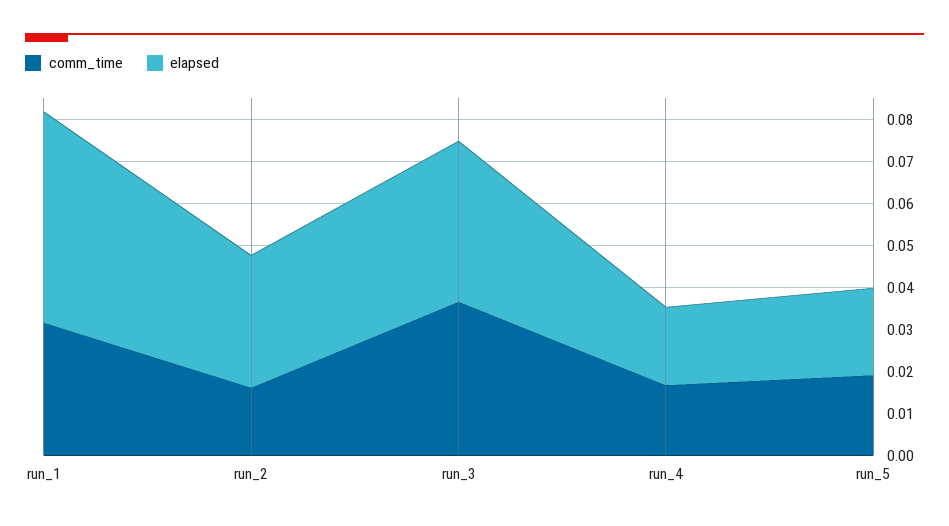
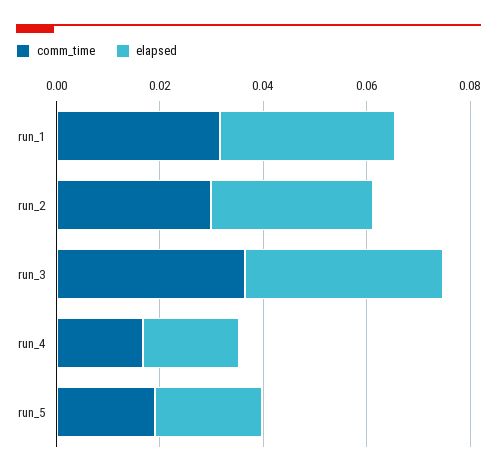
elapsed, run_1: 0.05 -> 0.035
comm_time, run_2: 0.016 -> 0.03

